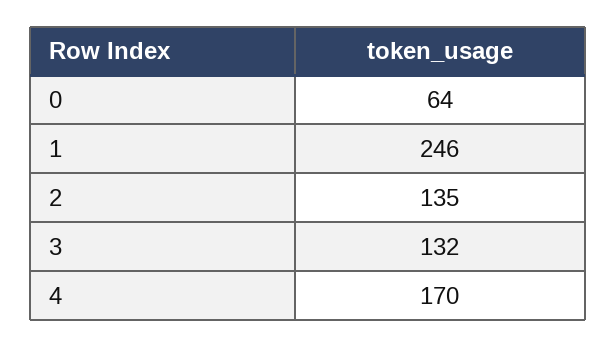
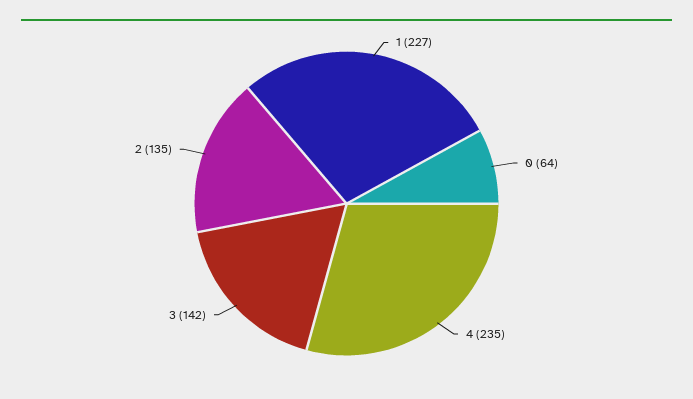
1: 246 -> 227
3: 132 -> 142
4: 170 -> 235

